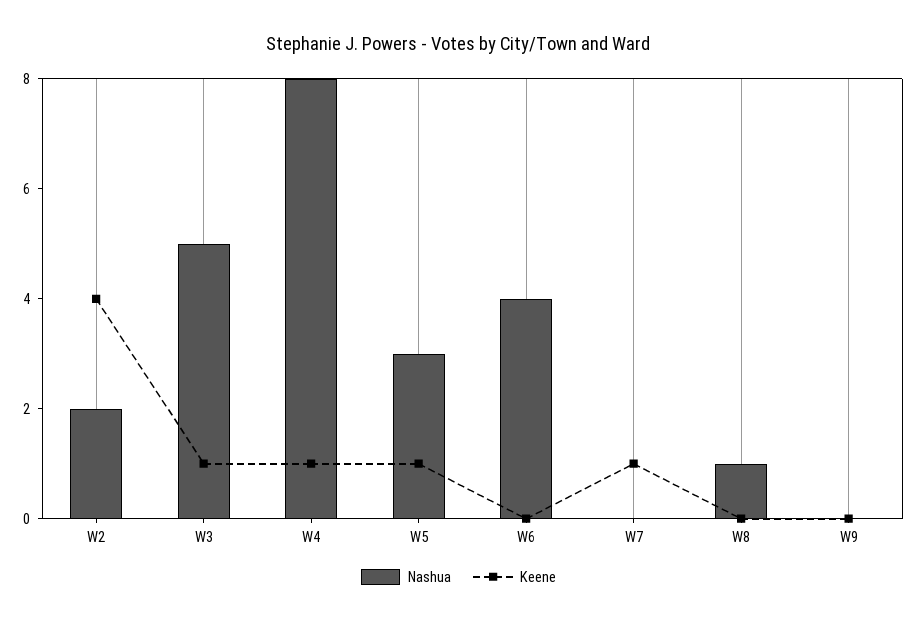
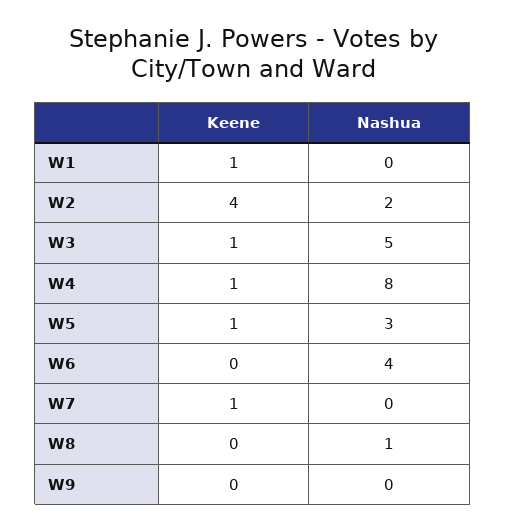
Keene, W1: none -> 1
Nashua, W1: none -> 0

